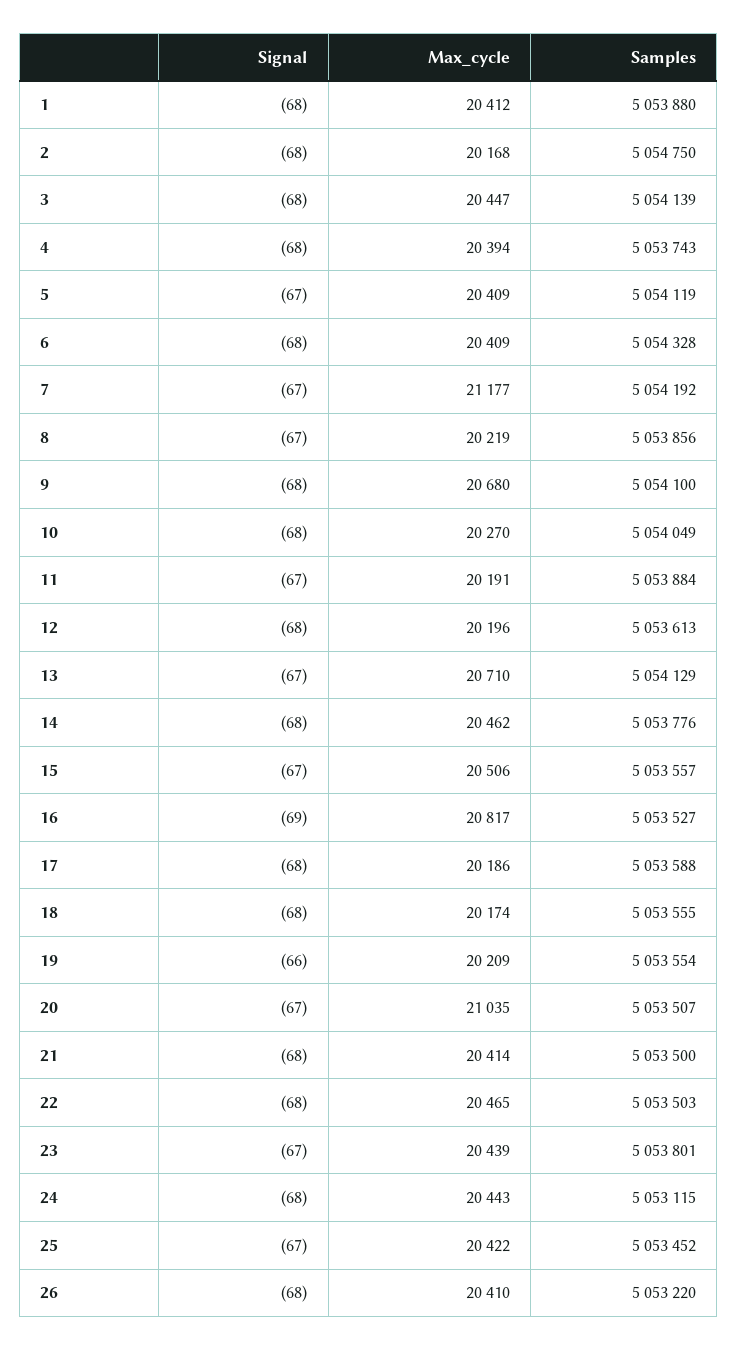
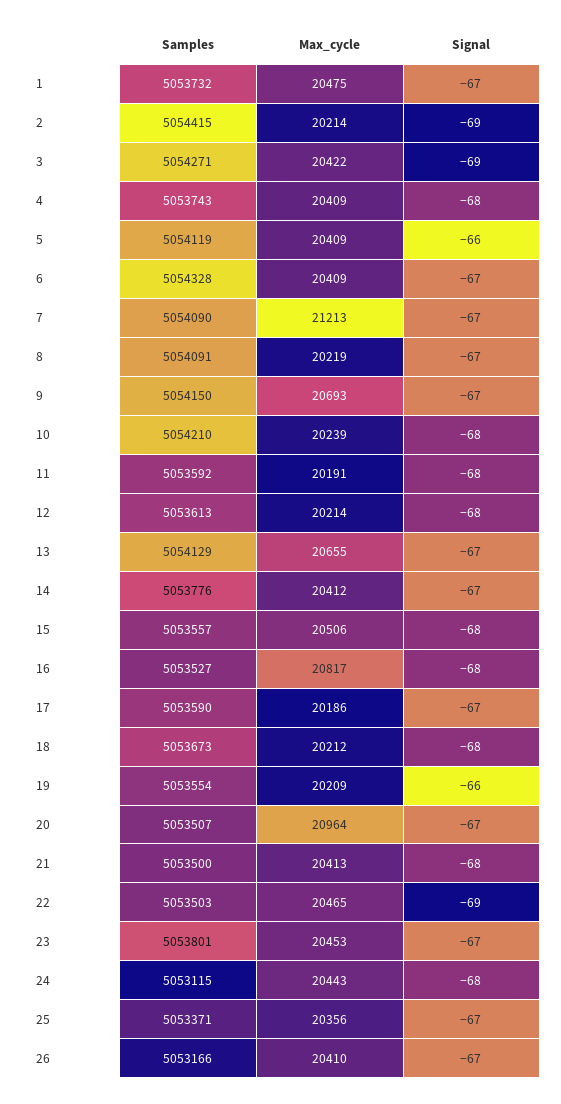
Signal, 1: -68 -> -67
Max_cycle, 1: 20412 -> 20475
Samples, 1: 5053880 -> 5053732
Signal, 2: -68 -> -69
Max_cycle, 2: 20168 -> 20214
Samples, 2: 5054750 -> 5054415
Signal, 3: -68 -> -69
Max_cycle, 3: 20447 -> 20422
Samples, 3: 5054139 -> 5054271
Max_cycle, 4: 20394 -> 20409
Signal, 5: -67 -> -66
Signal, 6: -68 -> -67
Max_cycle, 7: 21177 -> 21213
Samples, 7: 5054192 -> 5054090
Samples, 8: 5053856 -> 5054091
Signal, 9: -68 -> -67
Max_cycle, 9: 20680 -> 20693
Samples, 9: 5054100 -> 5054150
Max_cycle, 10: 20270 -> 20239
Samples, 10: 5054049 -> 5054210
Signal, 11: -67 -> -68
Samples, 11: 5053884 -> 5053592
Max_cycle, 12: 20196 -> 20214
Max_cycle, 13: 20710 -> 20655
Signal, 14: -68 -> -67
Max_cycle, 14: 20462 -> 20412
Signal, 15: -67 -> -68
Signal, 16: -69 -> -68
Signal, 17: -68 -> -67
Samples, 17: 5053588 -> 5053590
Max_cycle, 18: 20174 -> 20212
Samples, 18: 5053555 -> 5053673
Max_cycle, 20: 21035 -> 20964
Max_cycle, 21: 20414 -> 20413
Signal, 22: -68 -> -69
Max_cycle, 23: 20439 -> 20453
Max_cycle, 25: 20422 -> 20356
Samples, 25: 5053452 -> 5053371
Signal, 26: -68 -> -67
Samples, 26: 5053220 -> 5053166

